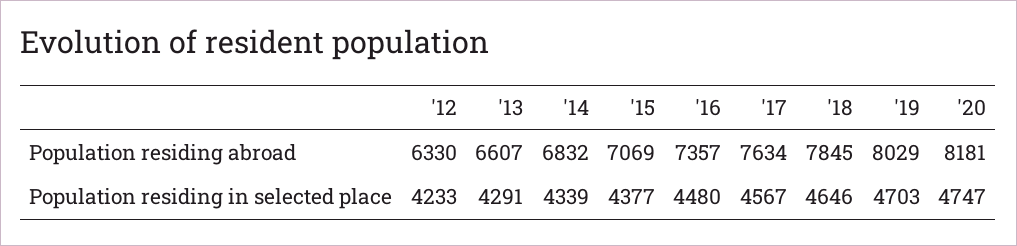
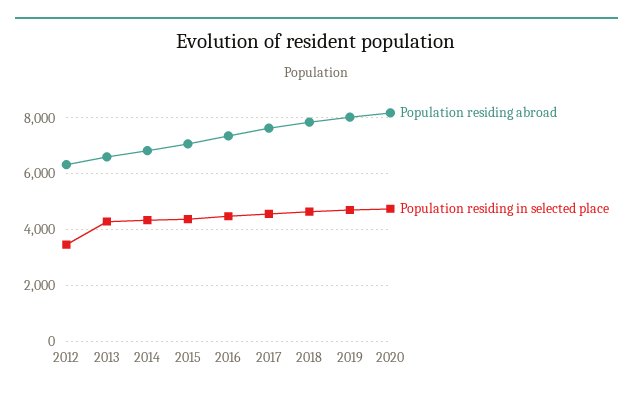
Population residing in selected place, '12: 4233 -> 3500

